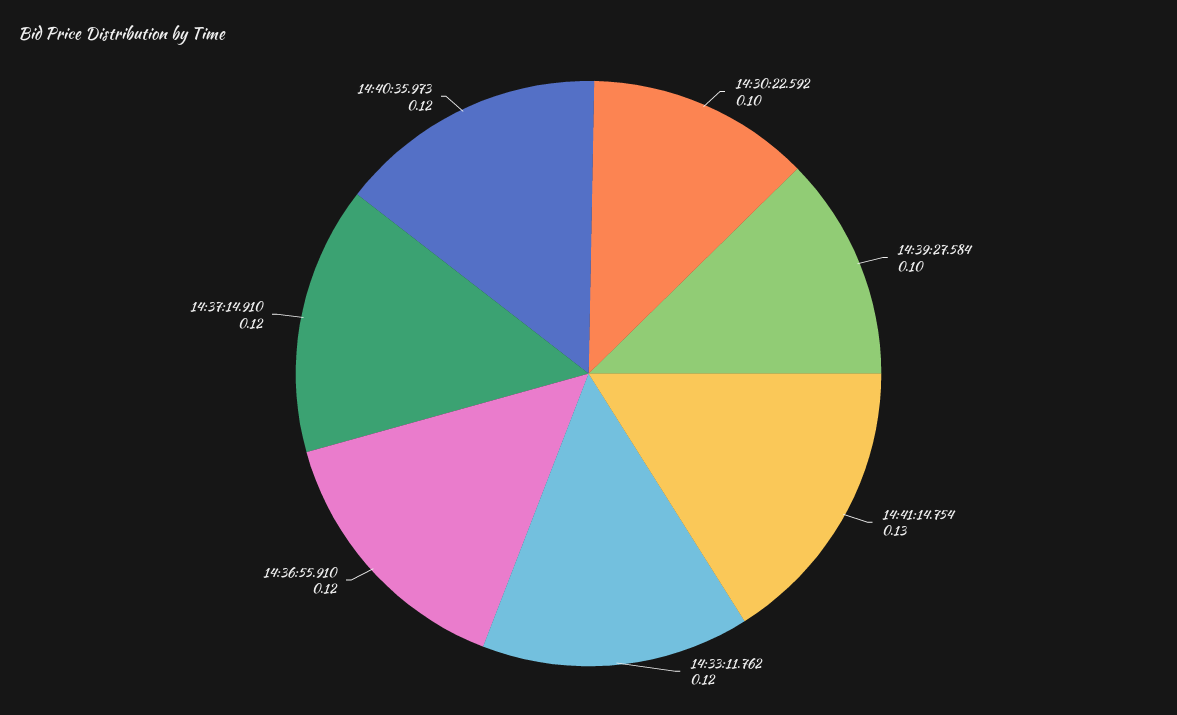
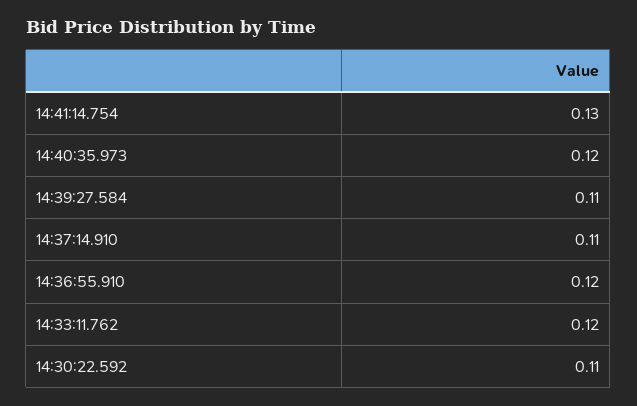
14:30:22.592: 0.1 -> 0.11
14:39:27.584: 0.1 -> 0.11
14:37:14.910: 0.12 -> 0.11

